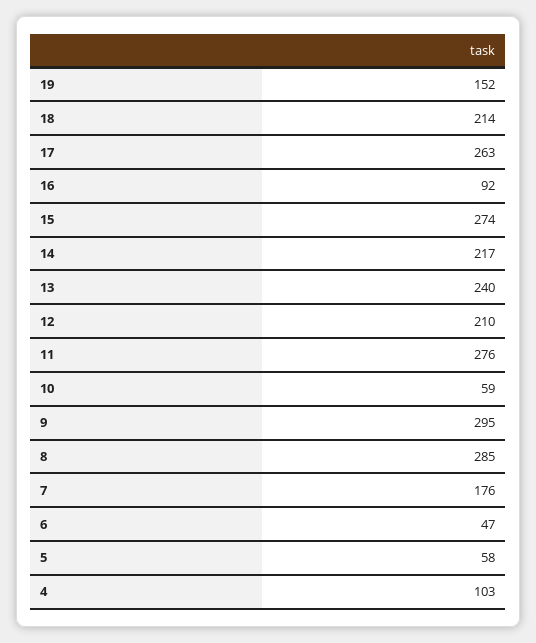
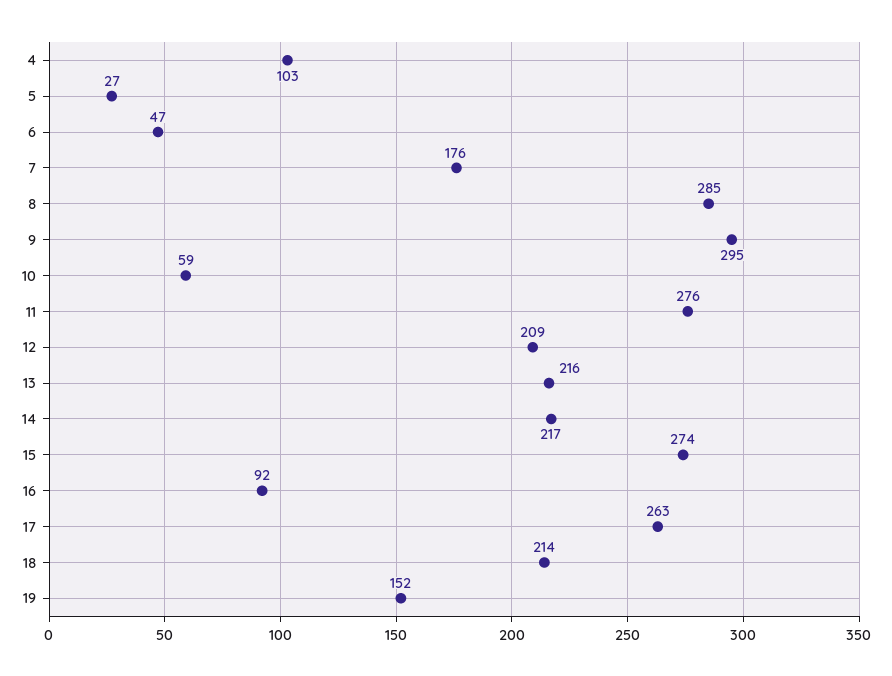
13: 240 -> 216
12: 210 -> 209
5: 58 -> 27

